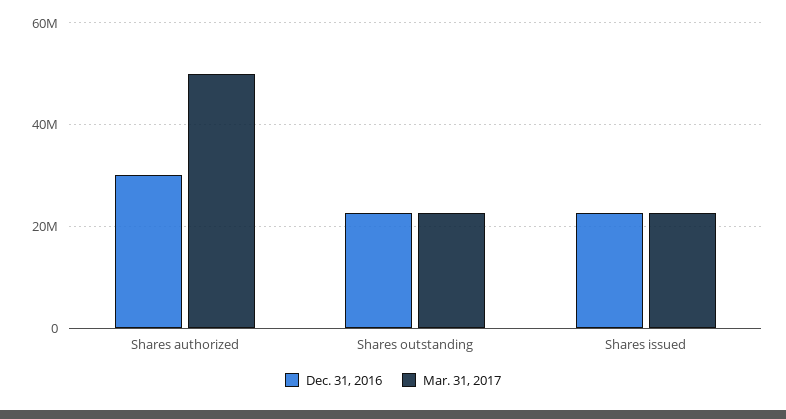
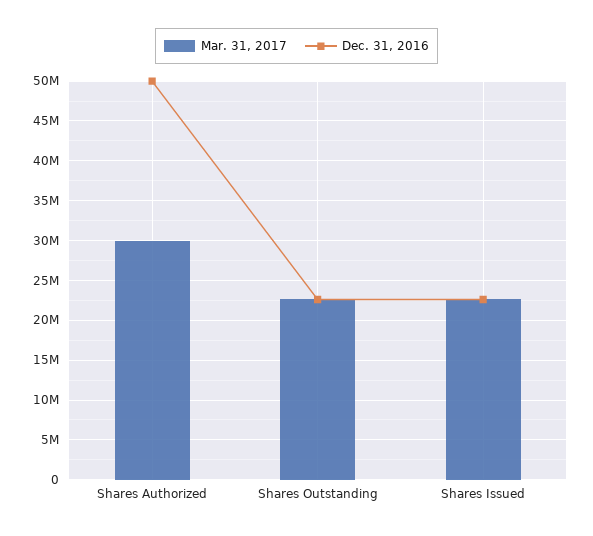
Dec. 31, 2016, Shares authorized: 30000000 -> 50000000
Mar. 31, 2017, Shares authorized: 50000000 -> 30000000

